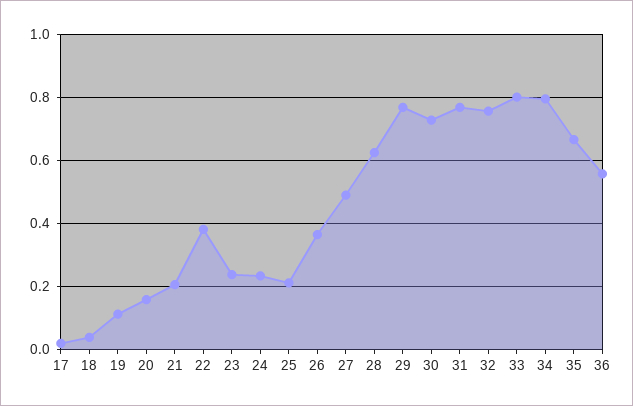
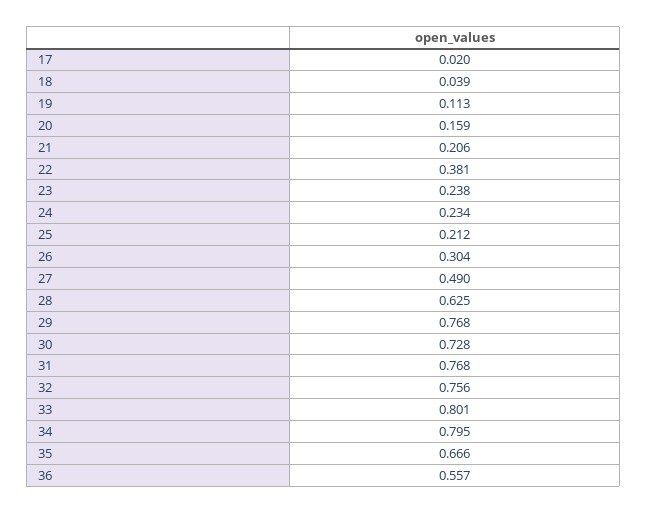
26: 0.36 -> 0.304

